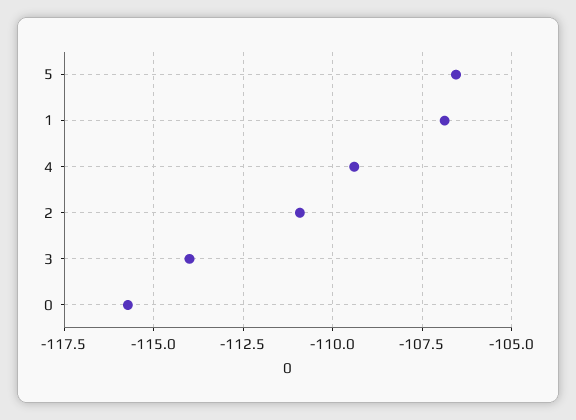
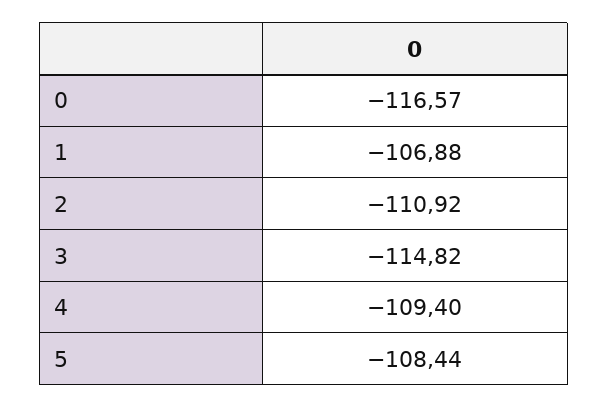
5: -106.5 -> -108.44
3: -114 -> -114.82
0: -115.75 -> -116.57

